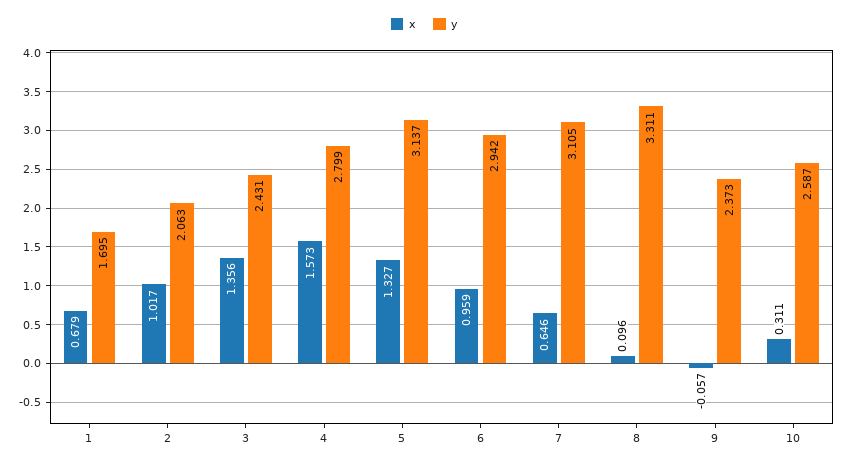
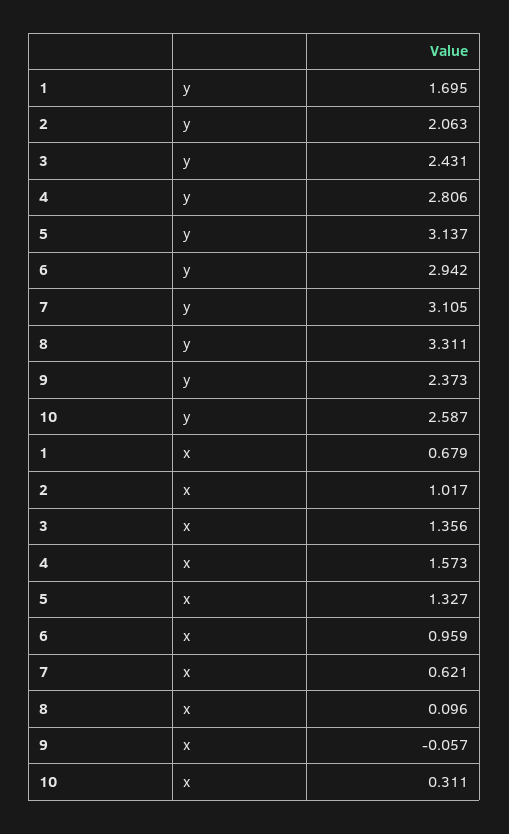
y, 4: 2.799 -> 2.806
x, 7: 0.646 -> 0.621

